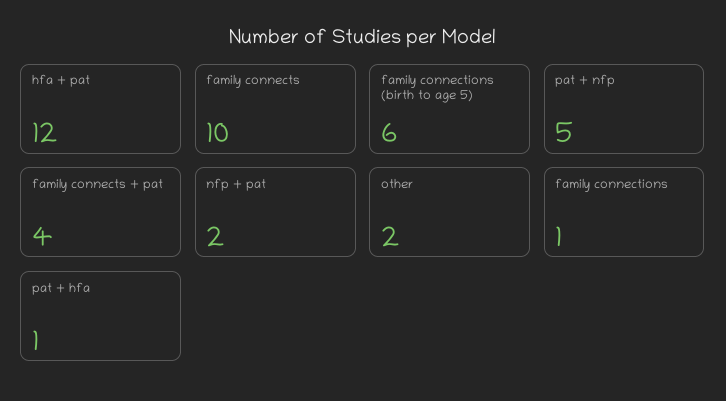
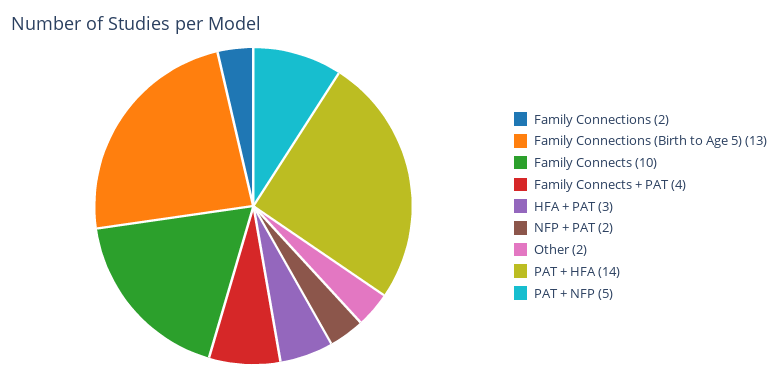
hfa + pat: 12 -> 3
family connections (birth to age 5): 6 -> 13
family connections: 1 -> 2
pat + hfa: 1 -> 14

